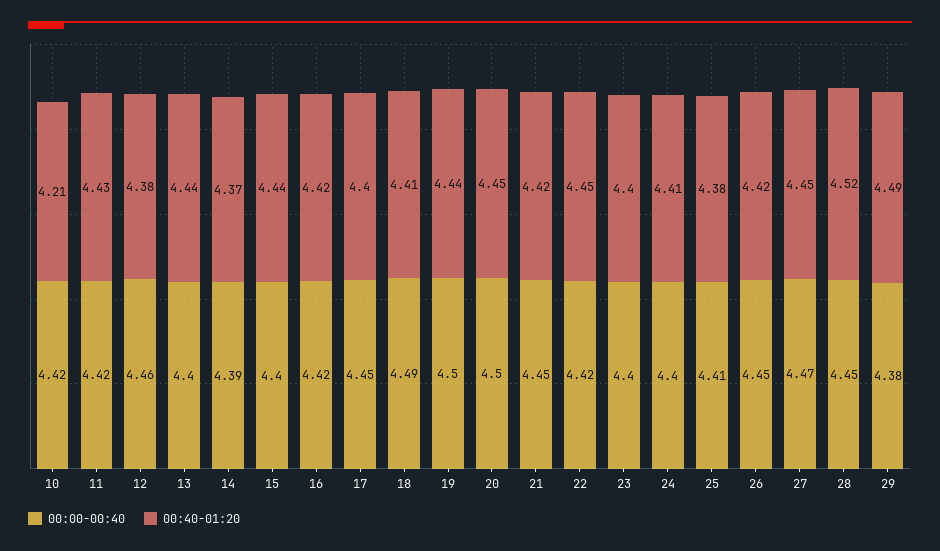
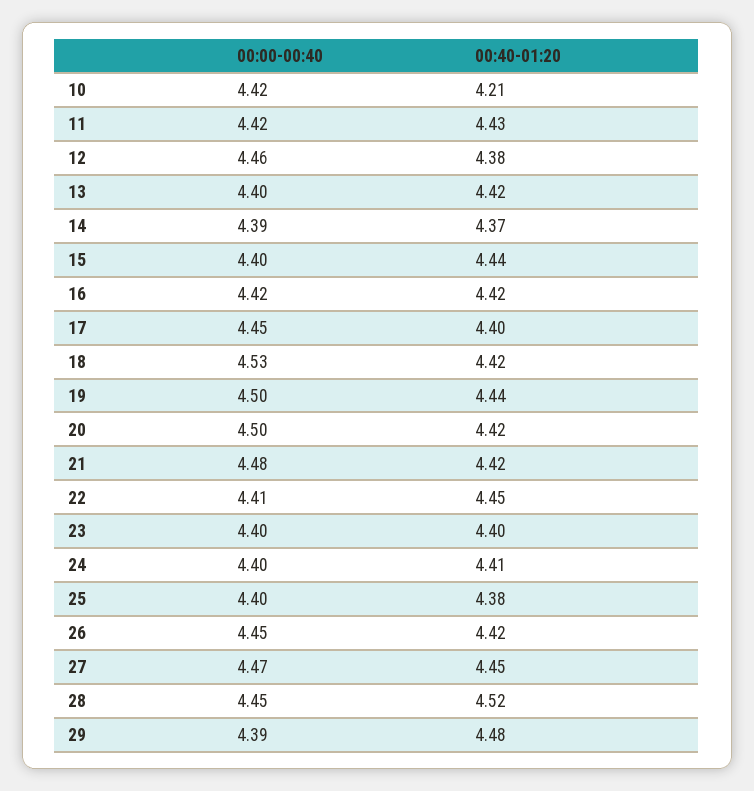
00:40-01:20, 13: 4.44 -> 4.42
00:00-00:40, 18: 4.49 -> 4.53
00:40-01:20, 18: 4.41 -> 4.42
00:40-01:20, 20: 4.45 -> 4.42
00:00-00:40, 21: 4.45 -> 4.48
00:00-00:40, 22: 4.42 -> 4.41
00:00-00:40, 25: 4.41 -> 4.4
00:00-00:40, 29: 4.38 -> 4.39
00:40-01:20, 29: 4.49 -> 4.48

